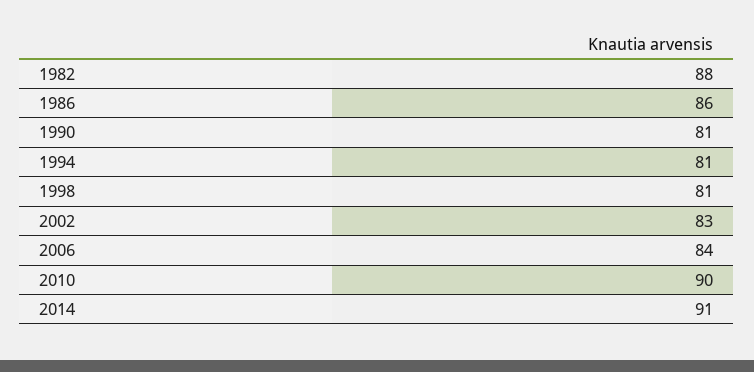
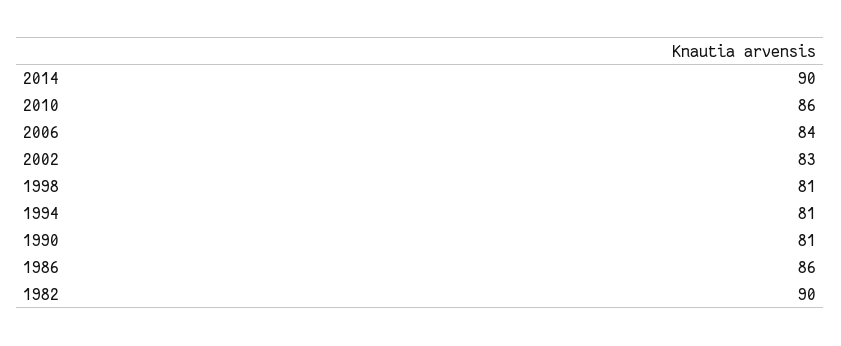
1982: 88 -> 90
2010: 90 -> 86
2014: 91 -> 90

